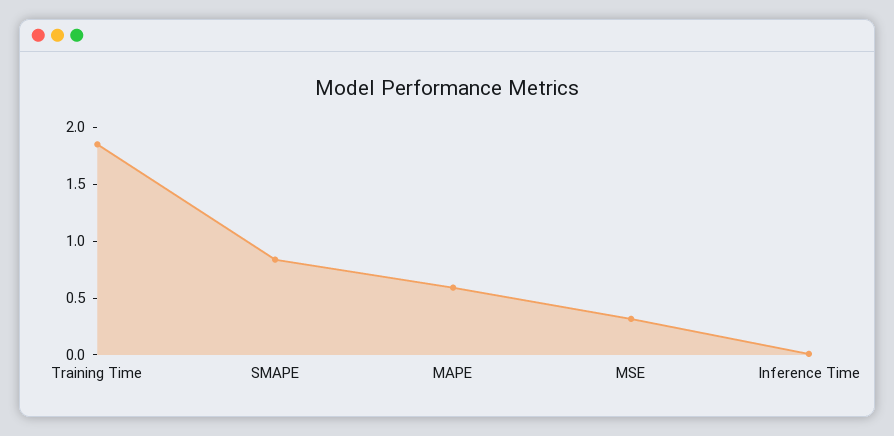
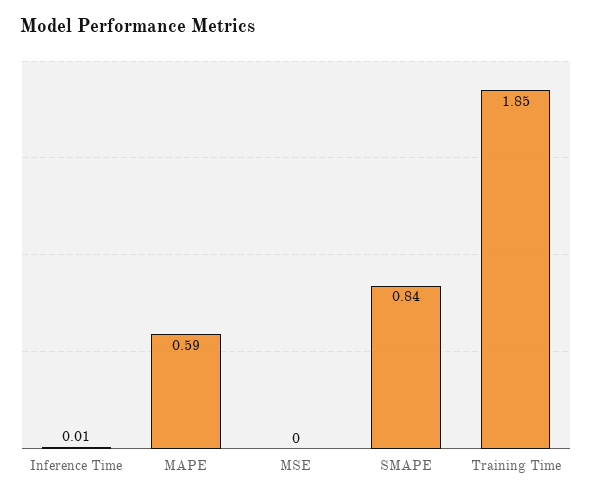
MSE: 0.3 -> 0

